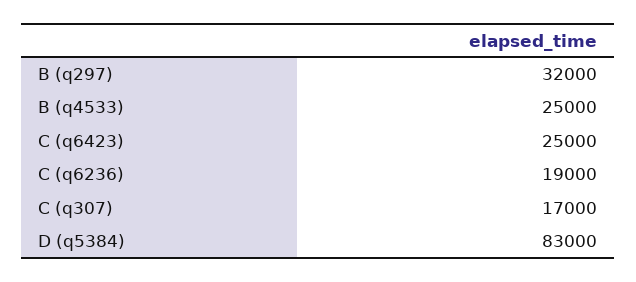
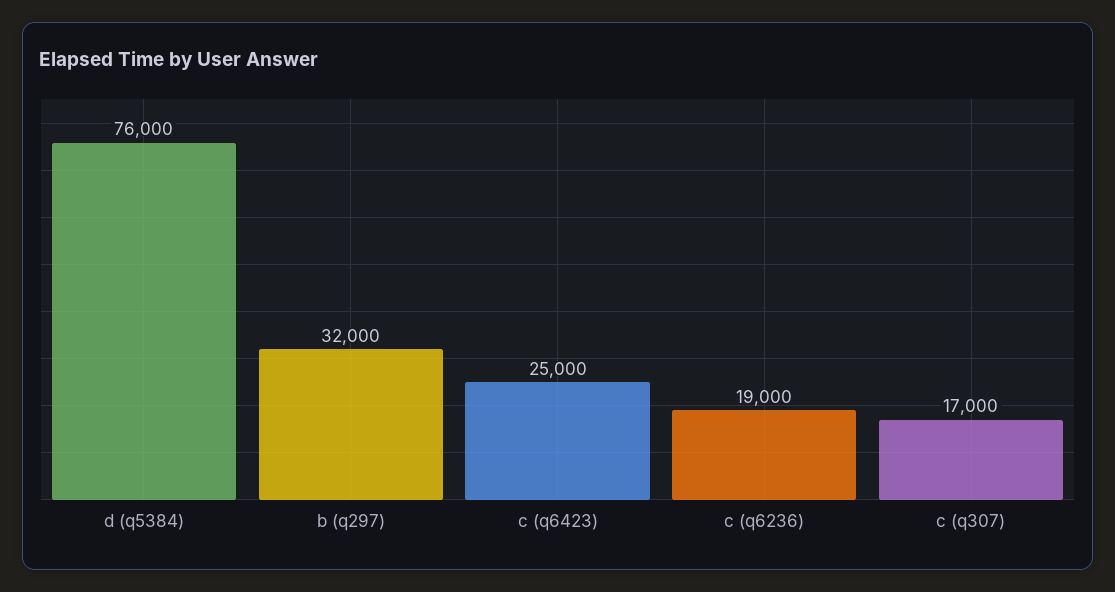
B (q4533): 25000 -> none
D (q5384): 83000 -> 76000

